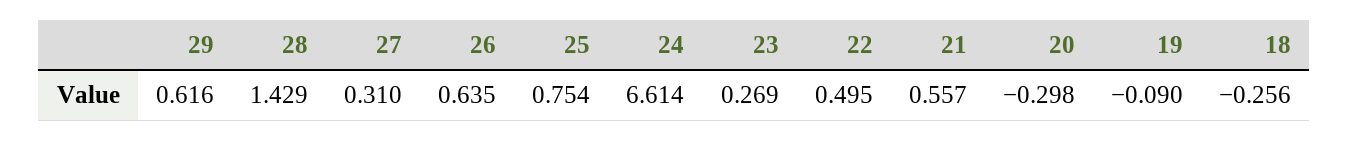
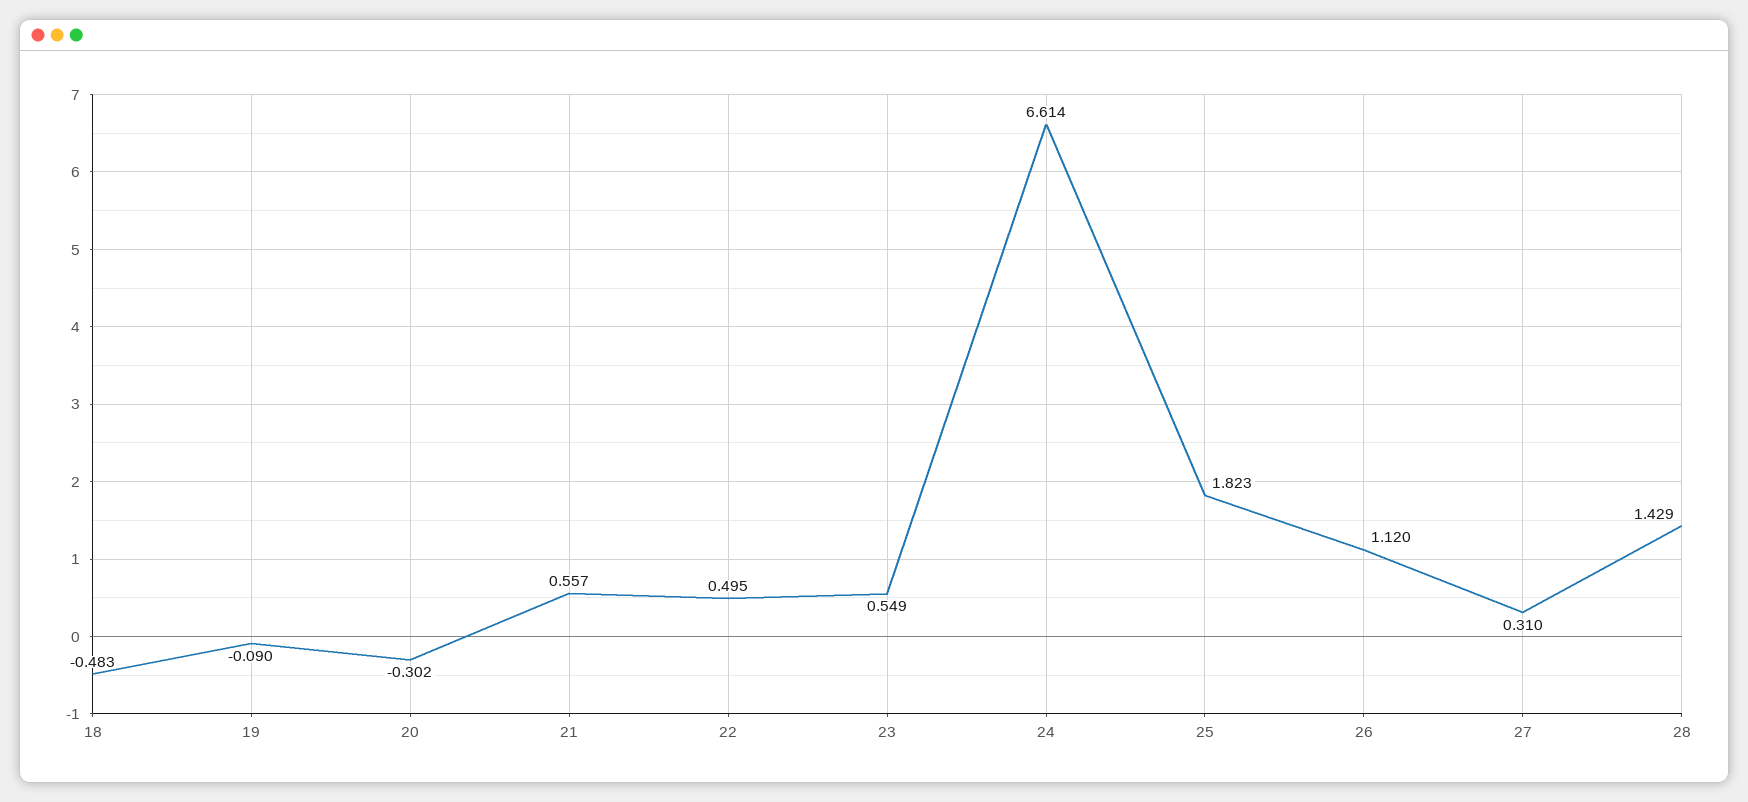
29: 0.616 -> none
26: 0.635 -> 1.12
25: 0.754 -> 1.823
23: 0.269 -> 0.549
20: -0.298 -> -0.302
18: -0.256 -> -0.483

